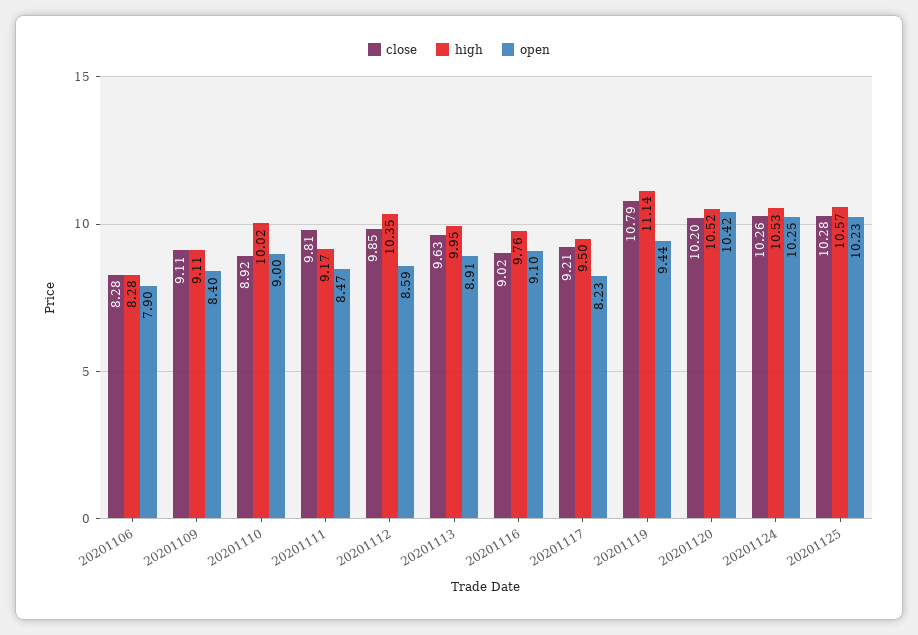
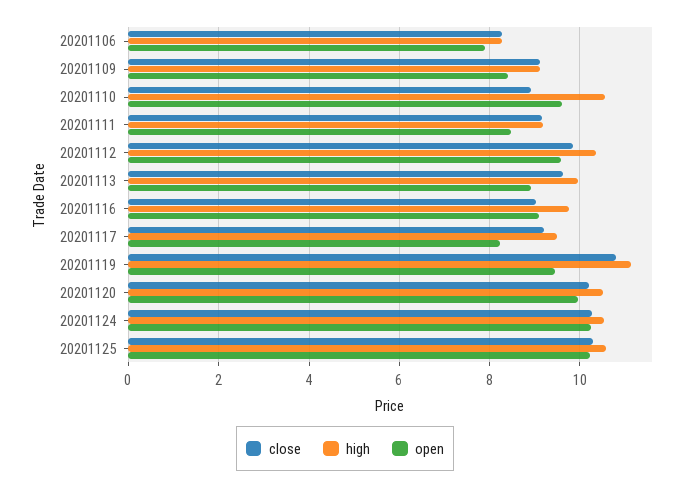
high, 20201110: 10.02 -> 10.6
open, 20201110: 9 -> 9.6
close, 20201111: 9.81 -> 9.2
open, 20201112: 8.59 -> 9.6
open, 20201120: 10.42 -> 10

